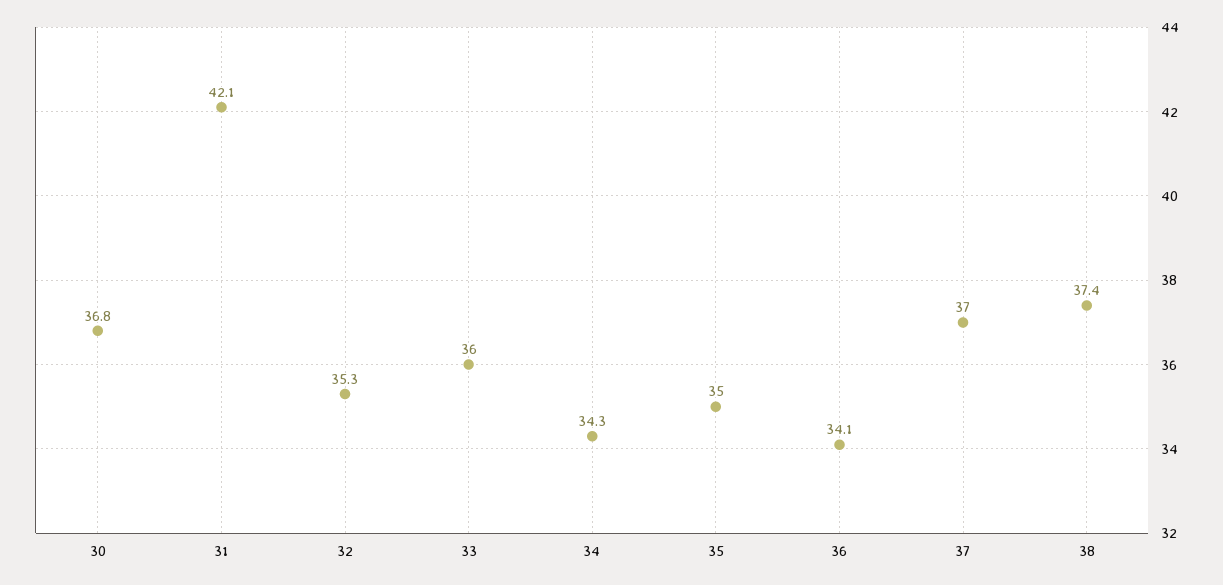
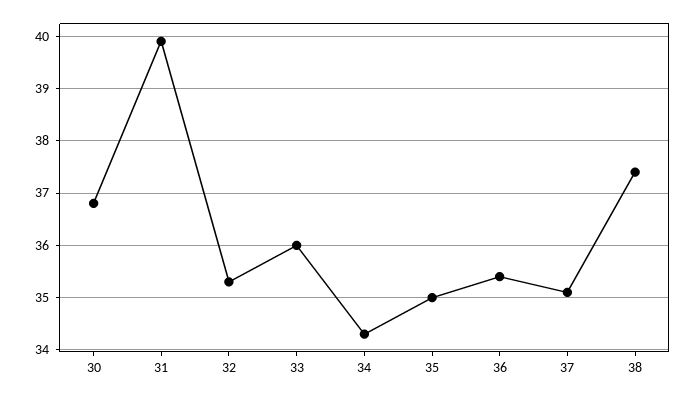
31: 42.1 -> 40
36: 34.1 -> 35.5
37: 37 -> 35

